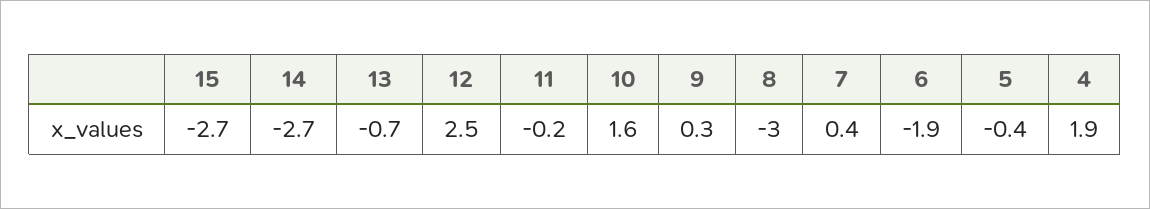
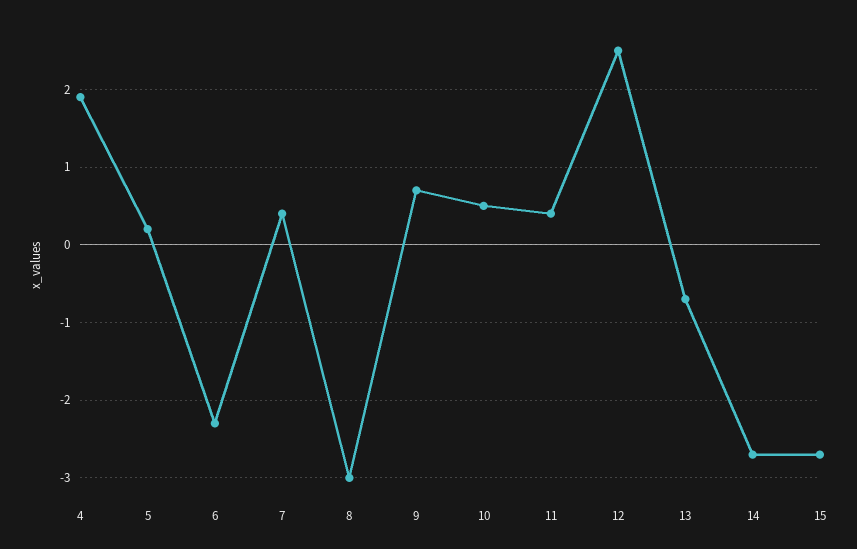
11: -0.2 -> 0.4
10: 1.6 -> 0.5
9: 0.3 -> 0.7
6: -1.9 -> -2.3
5: -0.4 -> 0.2

